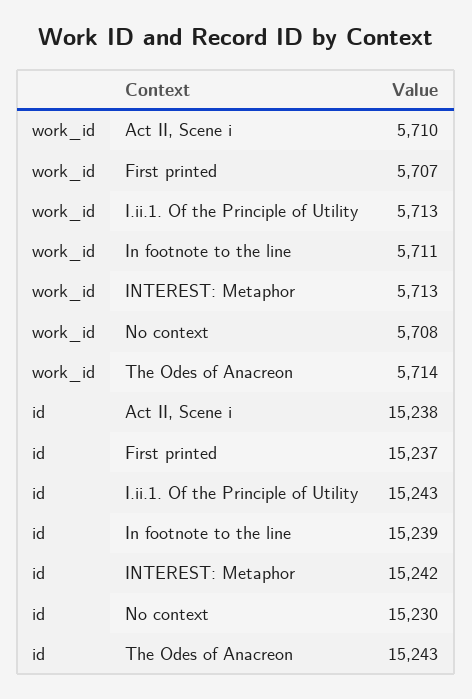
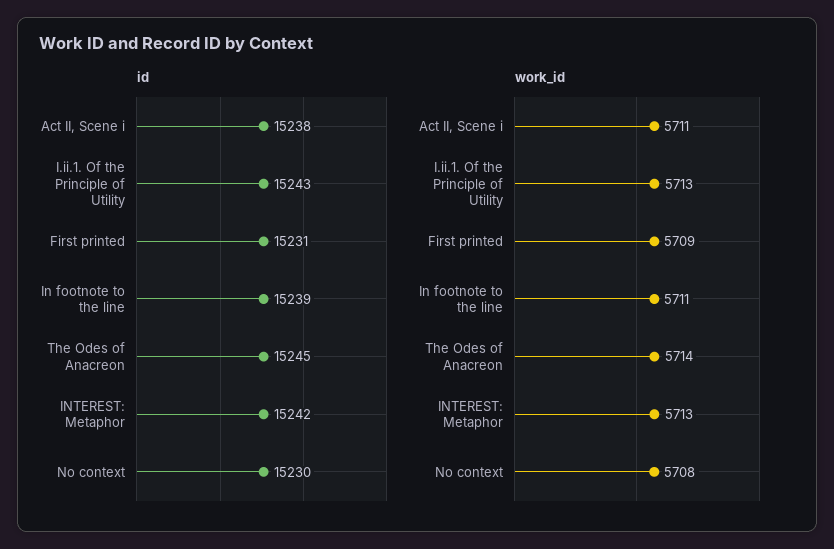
work_id, Act II, Scene i: 5710 -> 5711
work_id, First printed: 5707 -> 5709
id, First printed: 15237 -> 15231
id, The Odes of Anacreon: 15243 -> 15245

